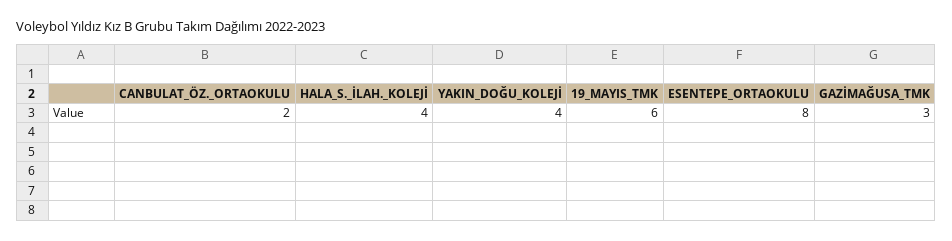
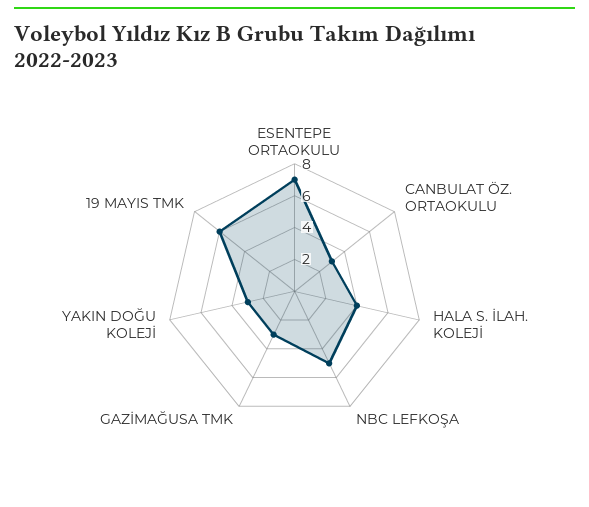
CANBULAT_ÖZ._ORTAOKULU: 2 -> 3
YAKIN_DOĞU_KOLEJİ: 4 -> 3
ESENTEPE_ORTAOKULU: 8 -> 7
NBC LEFKOŞA: none -> 5

